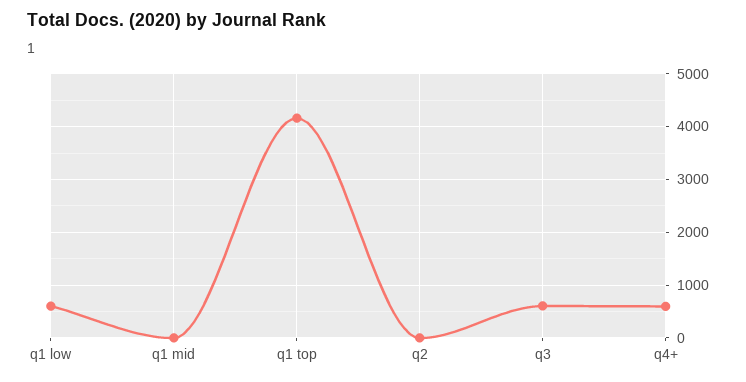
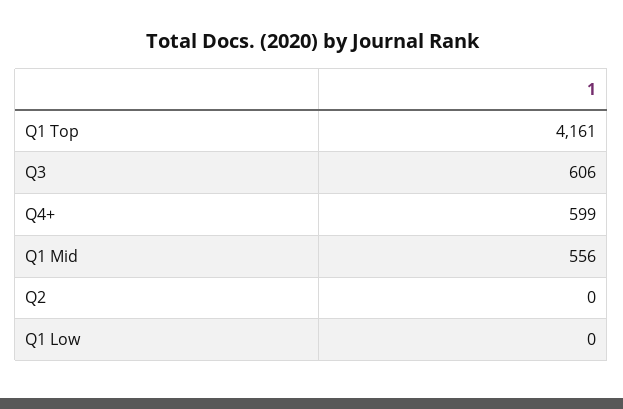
q1 low: 600 -> 0
q1 mid: 0 -> 556

